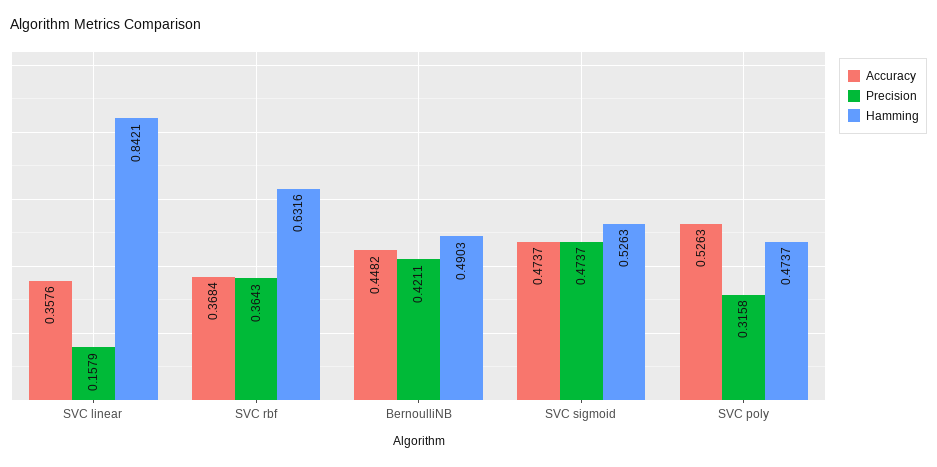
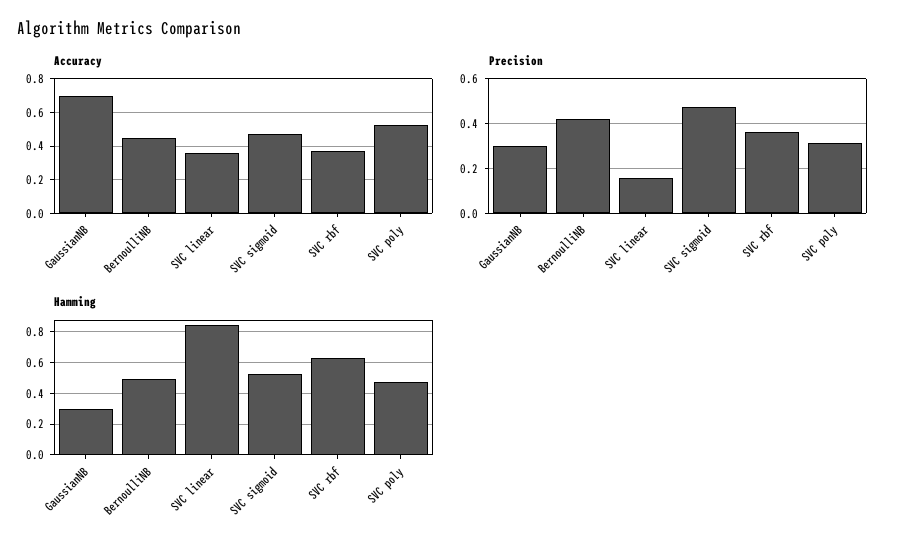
Accuracy, GaussianNB: none -> 0.7
Precision, GaussianNB: none -> 0.3
Hamming, GaussianNB: none -> 0.3

